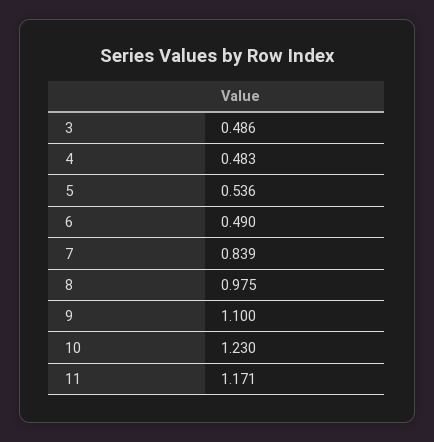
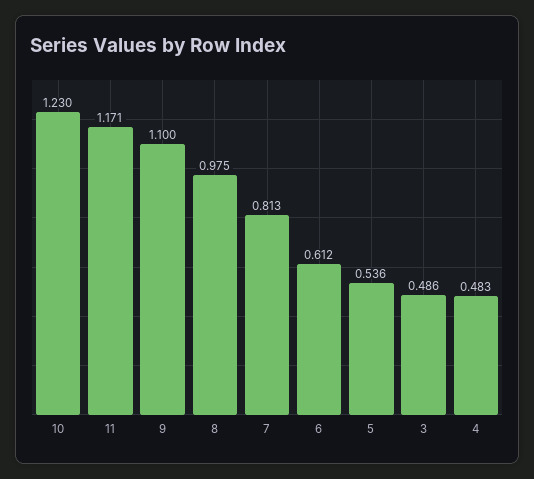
6: 0.49 -> 0.612
7: 0.839 -> 0.813

